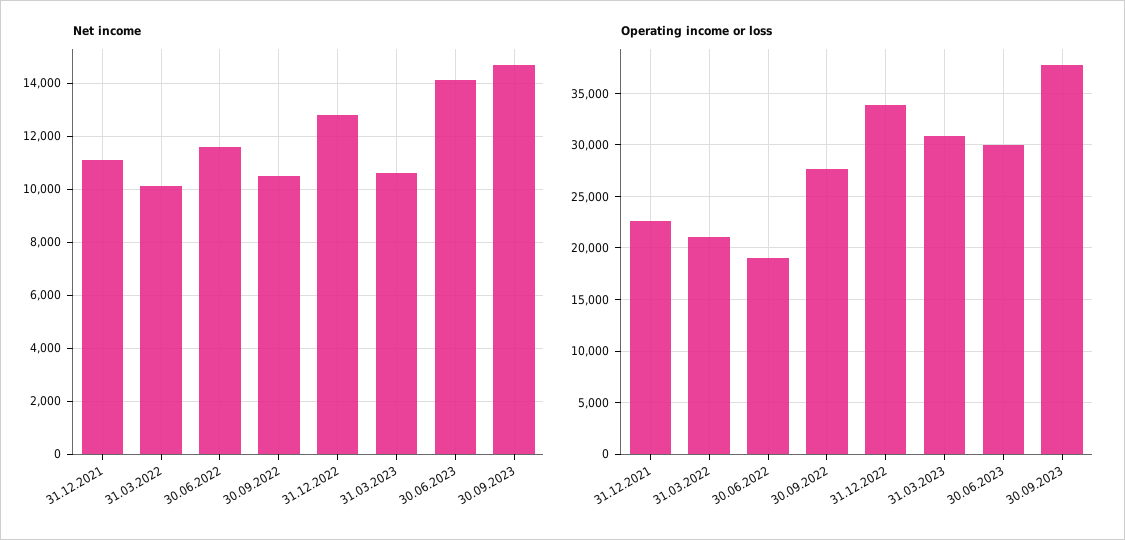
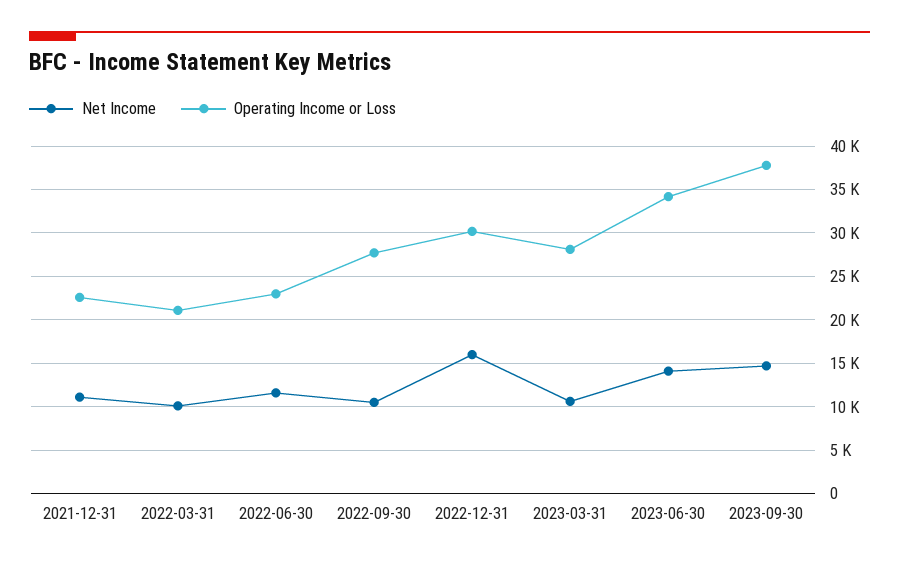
Net income, 31.12.2022: 12750 -> 16000
Operating income or loss, 30.06.2022: 19000 -> 23000
Operating income or loss, 31.12.2022: 34000 -> 30000
Operating income or loss, 31.03.2023: 31000 -> 28000
Operating income or loss, 30.06.2023: 30000 -> 34000

